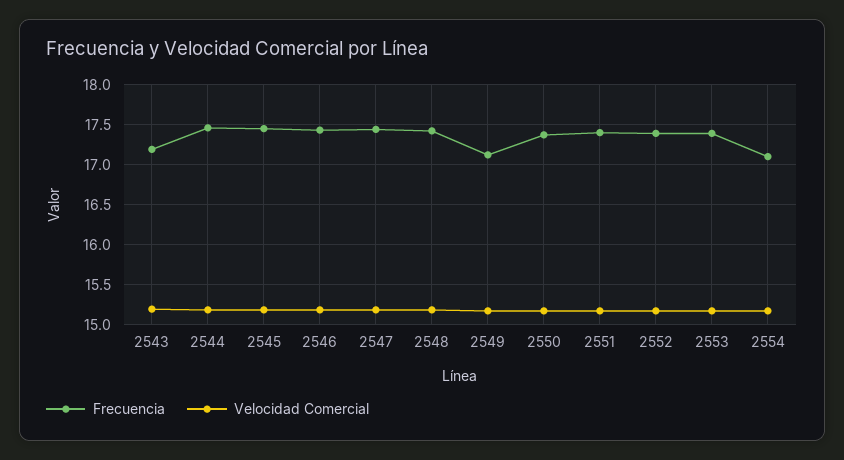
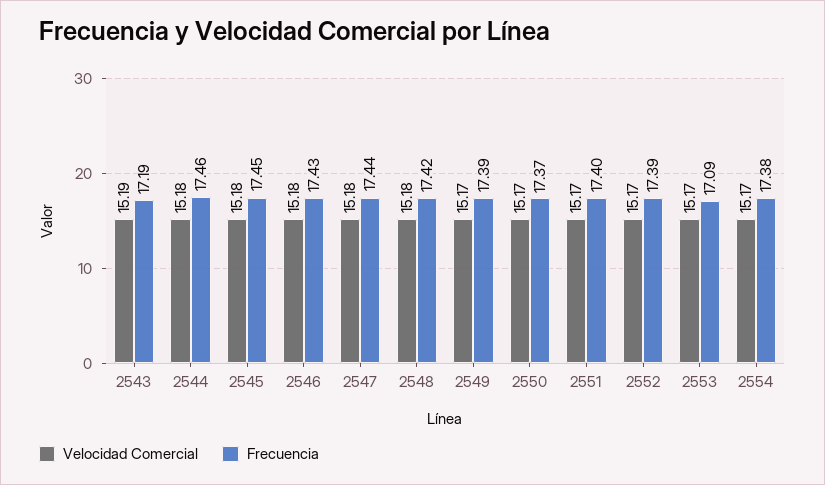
Frecuencia, 2549: 17.1 -> 17.39
Frecuencia, 2553: 17.4 -> 17.09
Frecuencia, 2554: 17.1 -> 17.38

